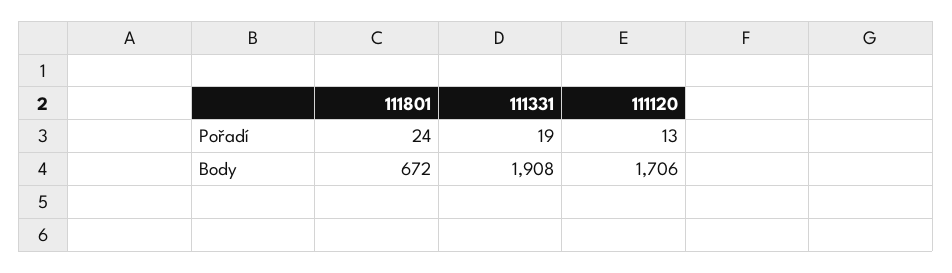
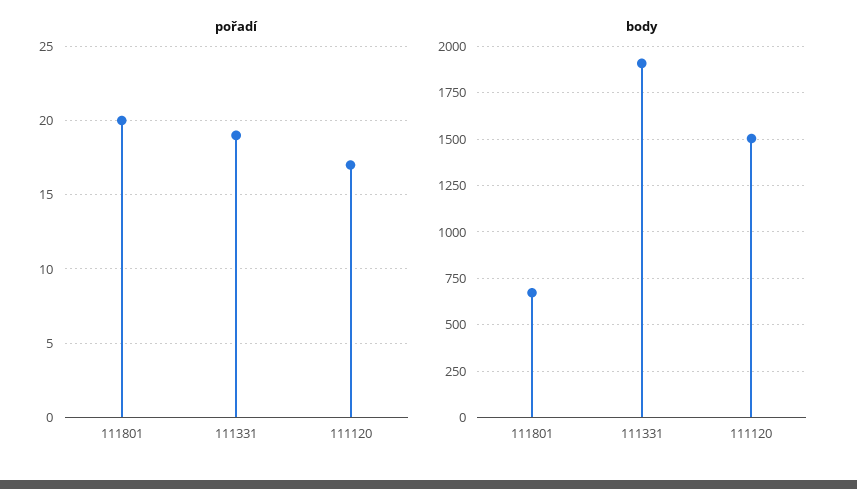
Pořadí, 111801: 24 -> 20
Pořadí, 111120: 13 -> 17
Body, 111120: 1706 -> 1500

